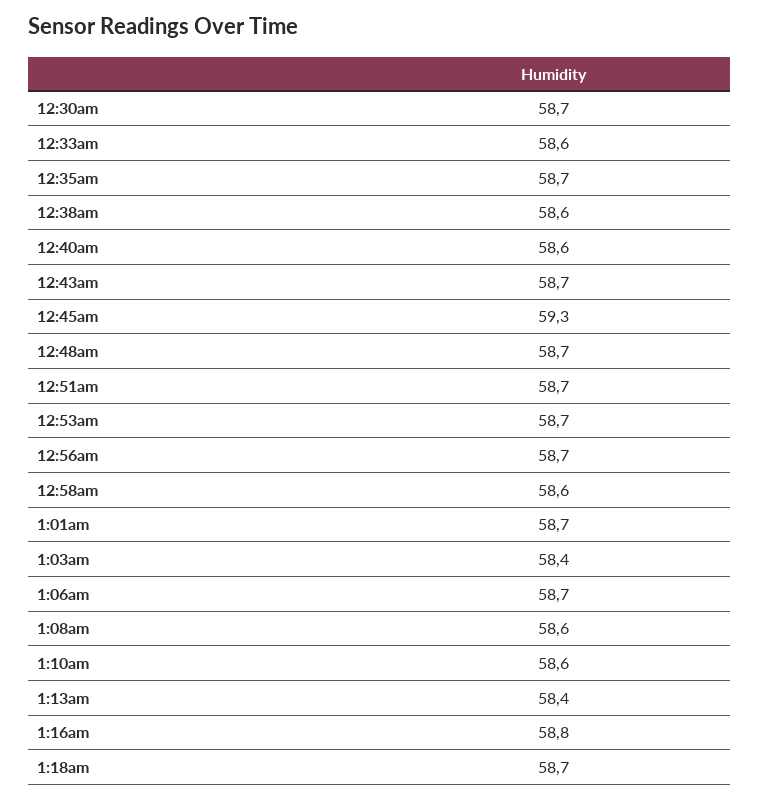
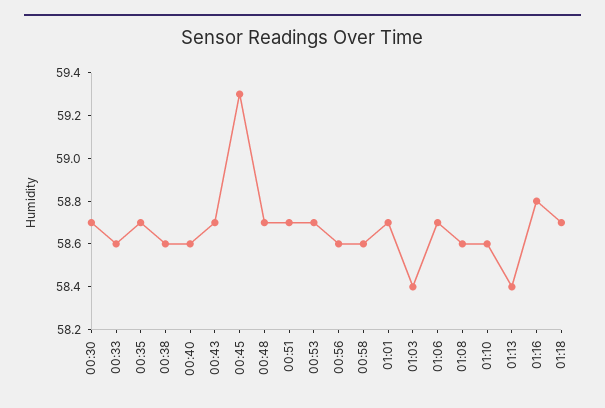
12:56am: 58.7 -> 58.6

